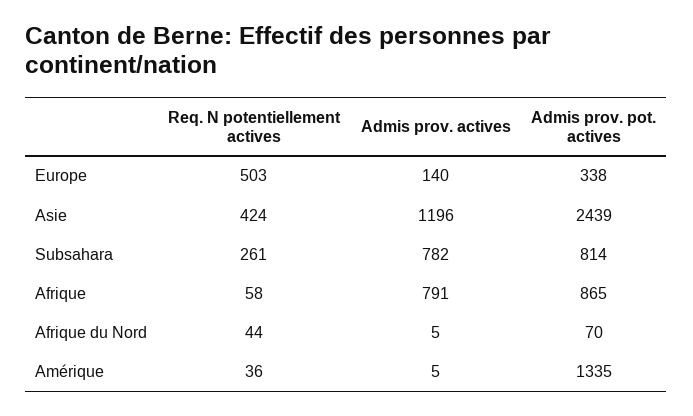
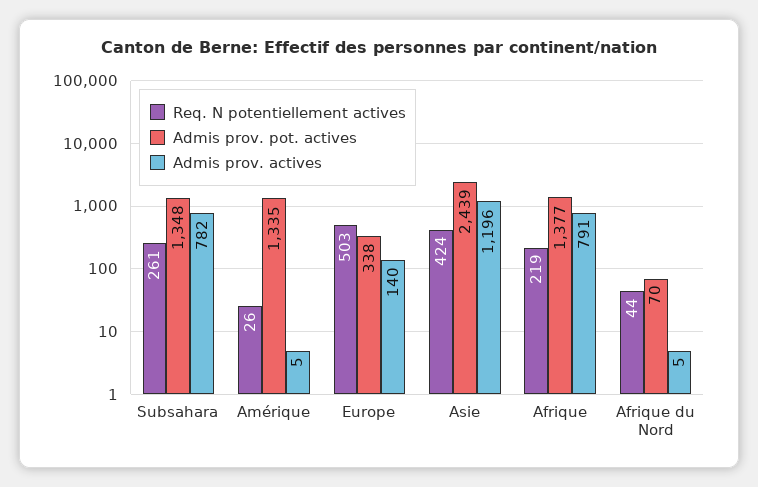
Admis prov. pot. actives, Subsahara: 814 -> 1348
Req. N potentiellement actives, Afrique: 58 -> 219
Admis prov. pot. actives, Afrique: 865 -> 1377
Req. N potentiellement actives, Amérique: 36 -> 26

